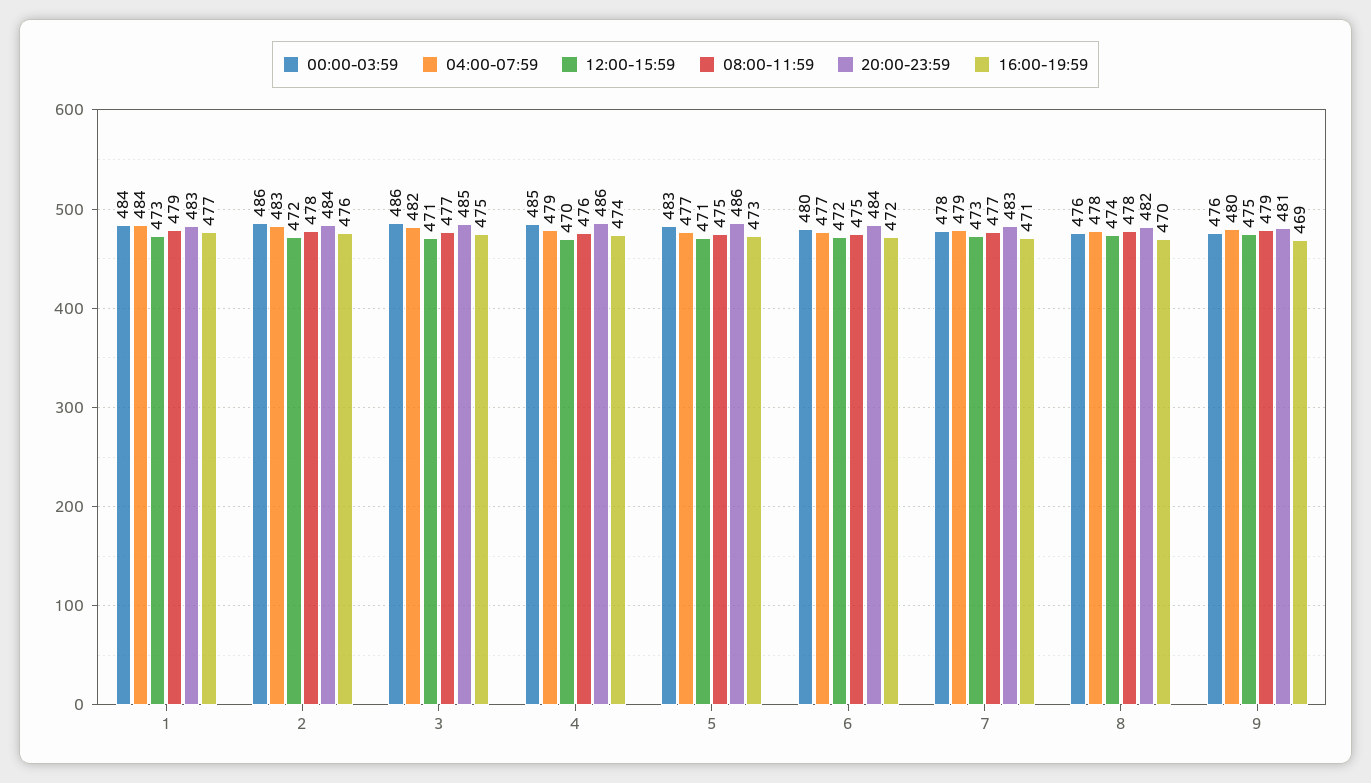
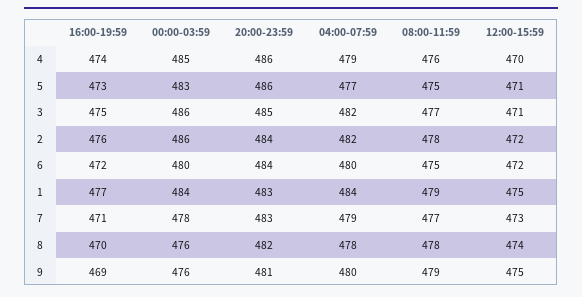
12:00-15:59, 1: 473 -> 475
04:00-07:59, 2: 483 -> 482
04:00-07:59, 6: 477 -> 480

